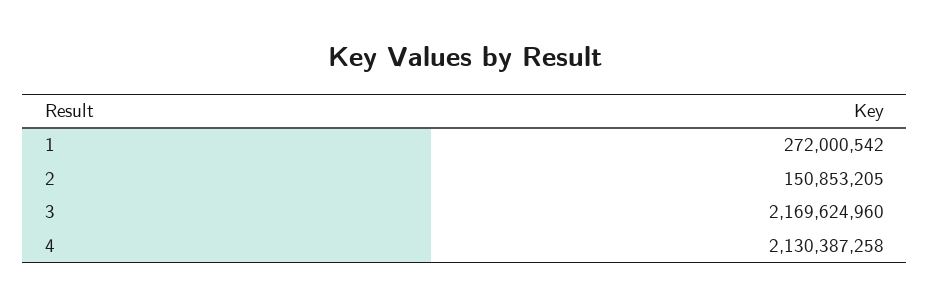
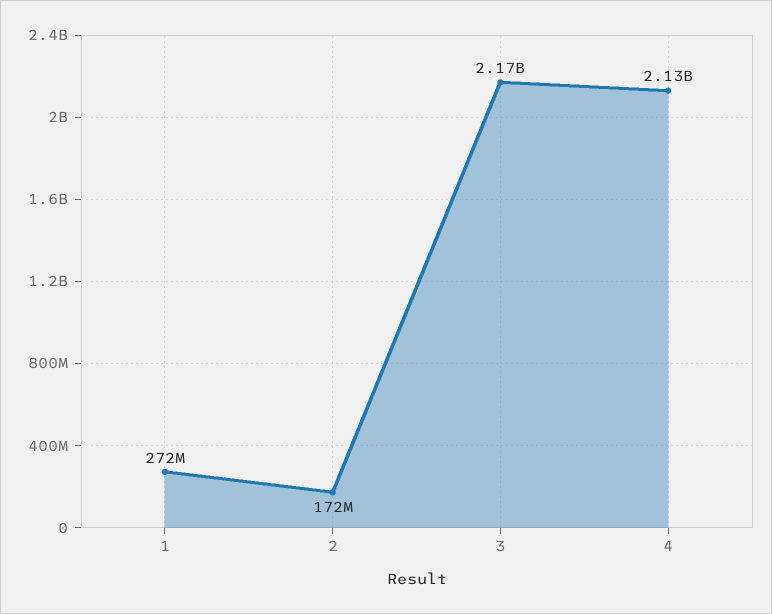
2: 150853205 -> 172000000

